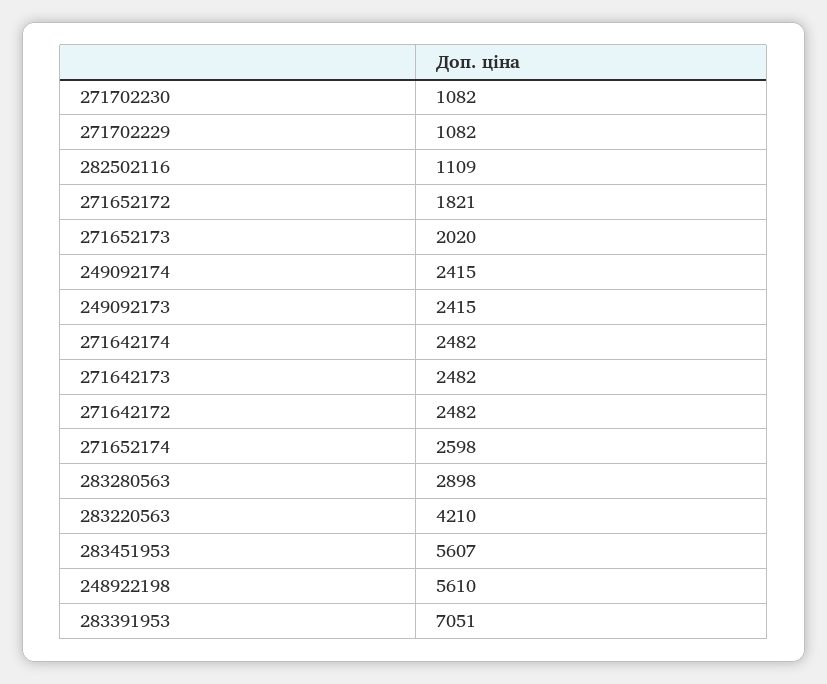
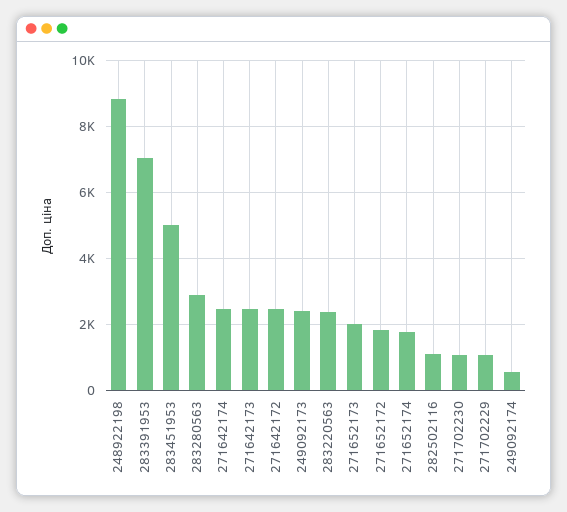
249092174: 2415 -> 600
271652174: 2598 -> 1800
283220563: 4210 -> 2400
283451953: 5607 -> 5000
248922198: 5610 -> 8800

